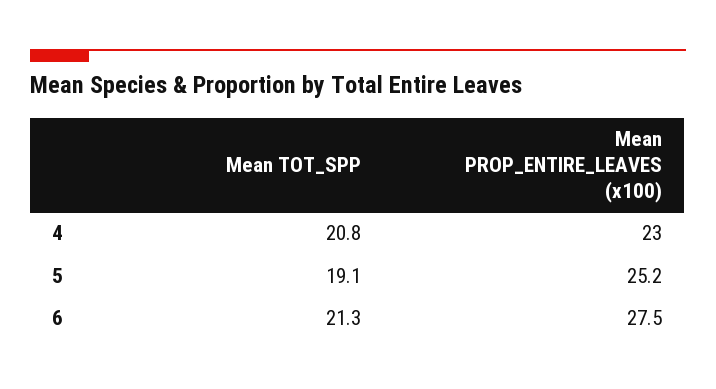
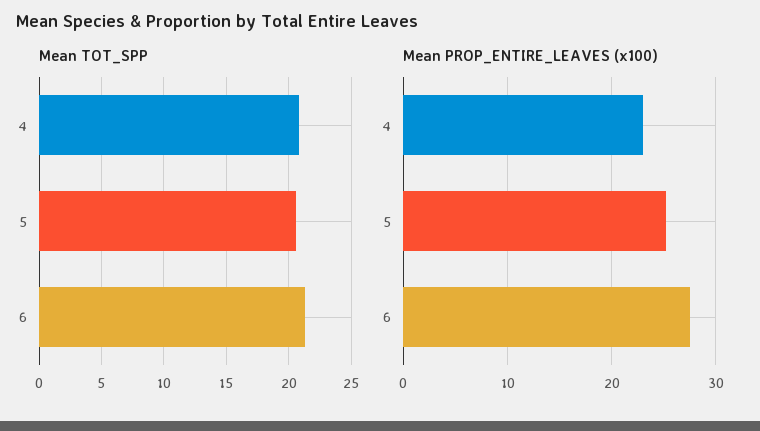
Mean TOT_SPP, 5: 19.1 -> 20.5

